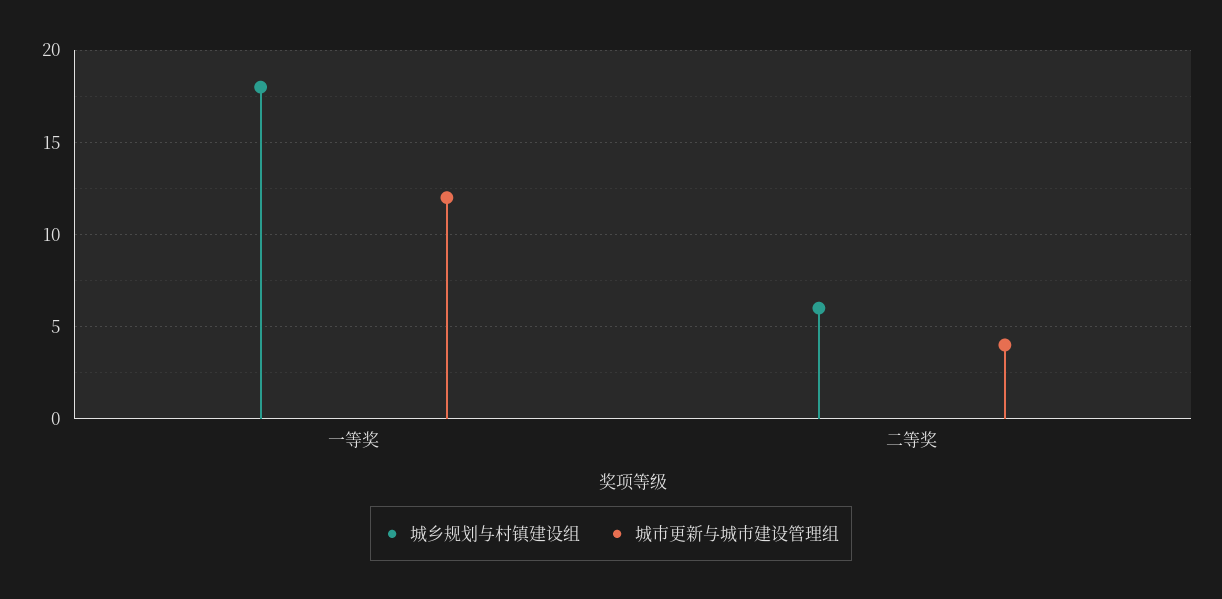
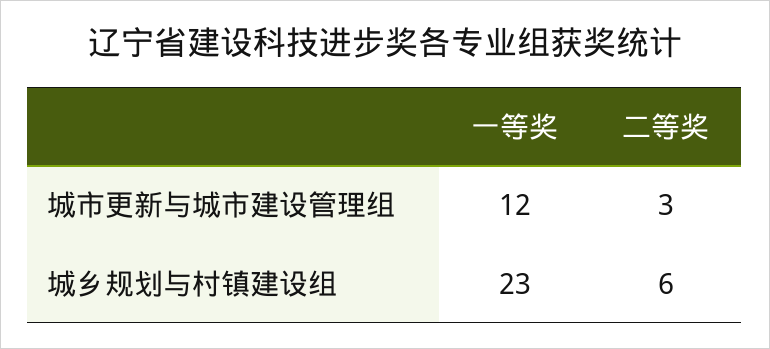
城乡规划与村镇建设组, 一等奖: 18 -> 23
城市更新与城市建设管理组, 二等奖: 4 -> 3

